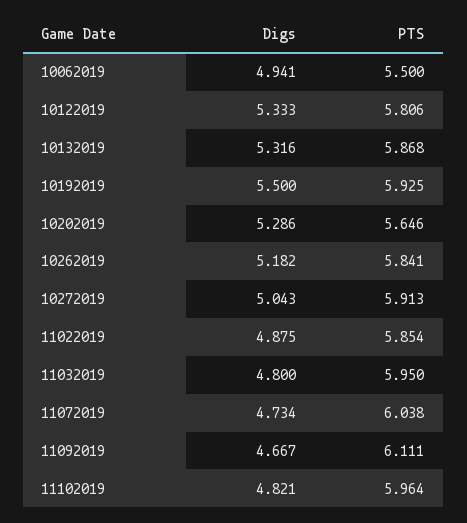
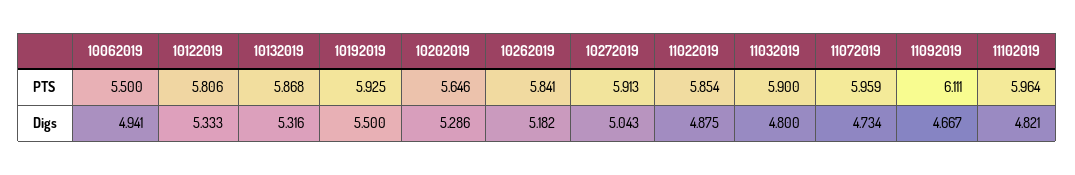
PTS, 11032019: 5.95 -> 5.9
PTS, 11072019: 6.038 -> 5.959

